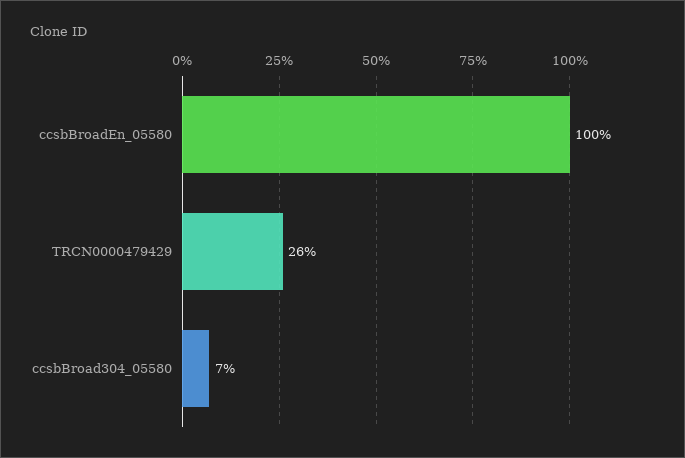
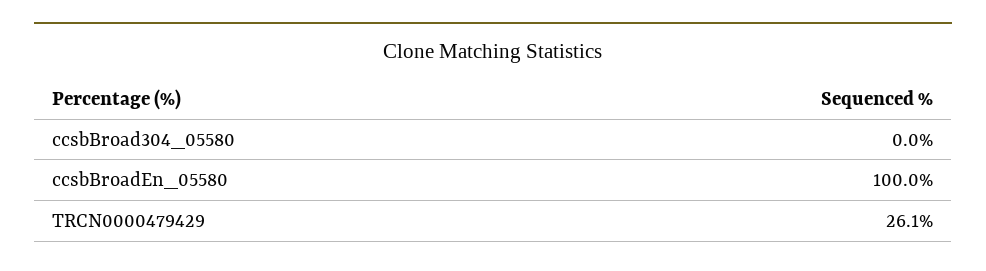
ccsbBroad304_05580: 7 -> 0

